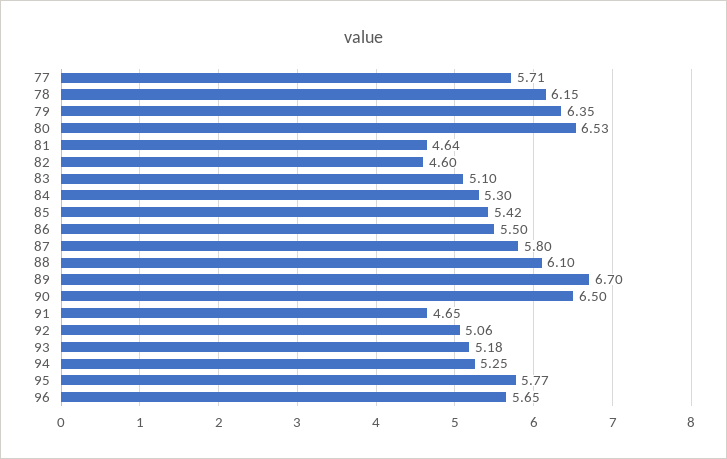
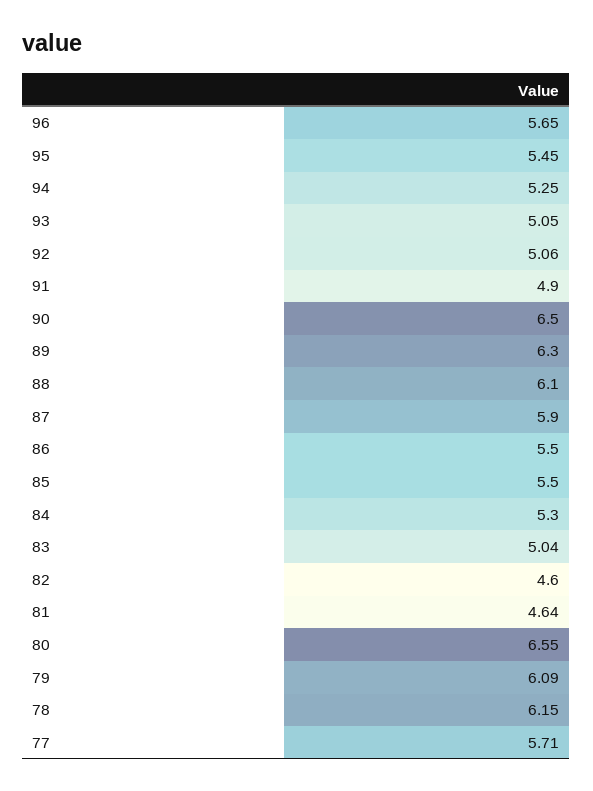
79: 6.35 -> 6.09
80: 6.53 -> 6.55
83: 5.1 -> 5.04
85: 5.42 -> 5.5
87: 5.8 -> 5.9
89: 6.7 -> 6.3
91: 4.65 -> 4.9
93: 5.18 -> 5.05
95: 5.77 -> 5.45

